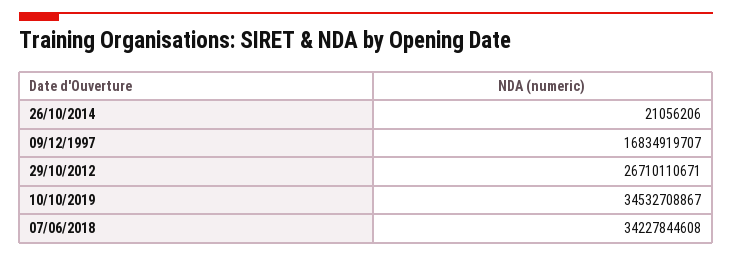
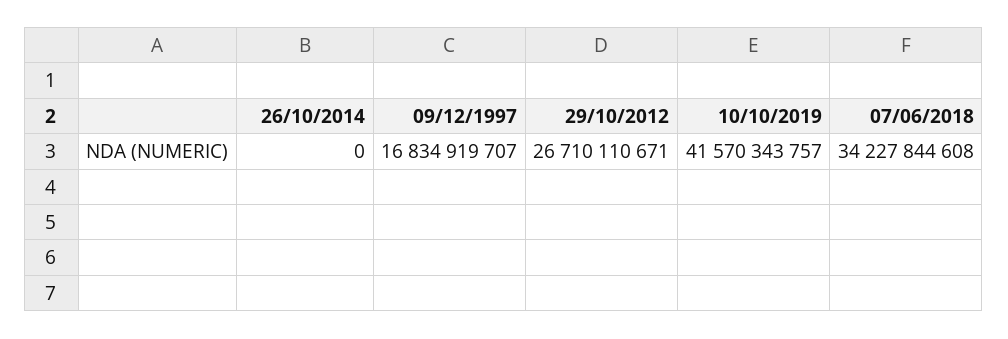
26/10/2014: 21056206 -> 0
10/10/2019: 34532708867 -> 41570343757

